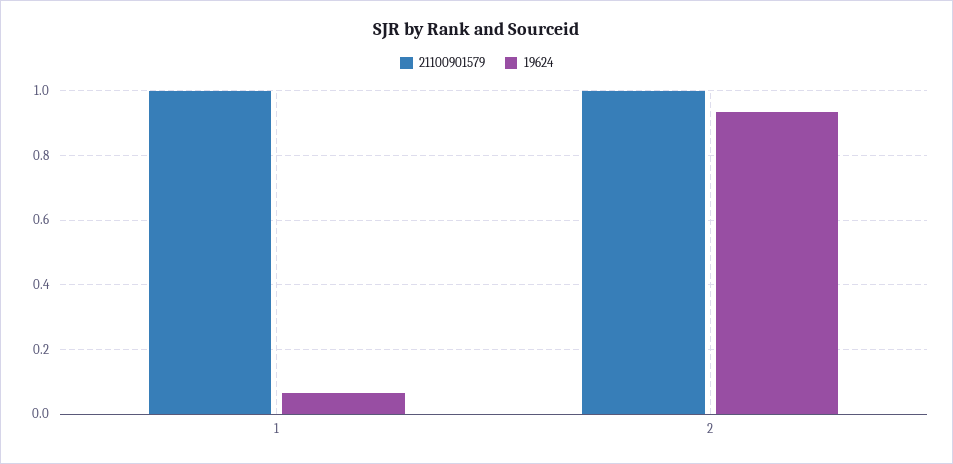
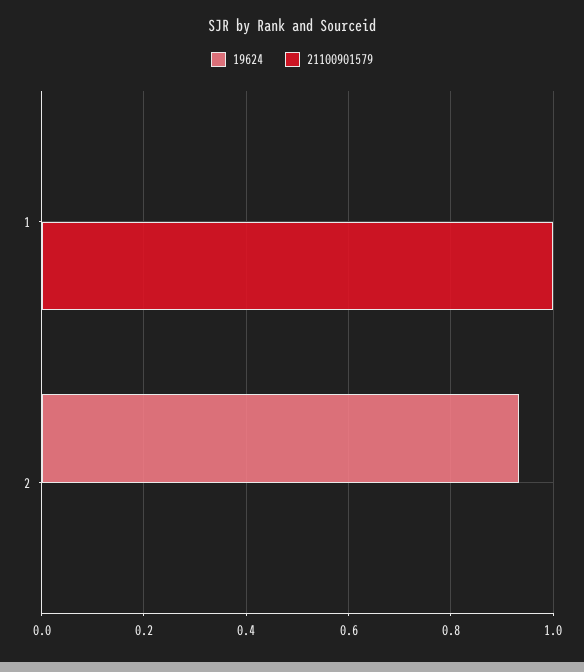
19624, 1: 0.06 -> 0
21100901579, 2: 1 -> 0

